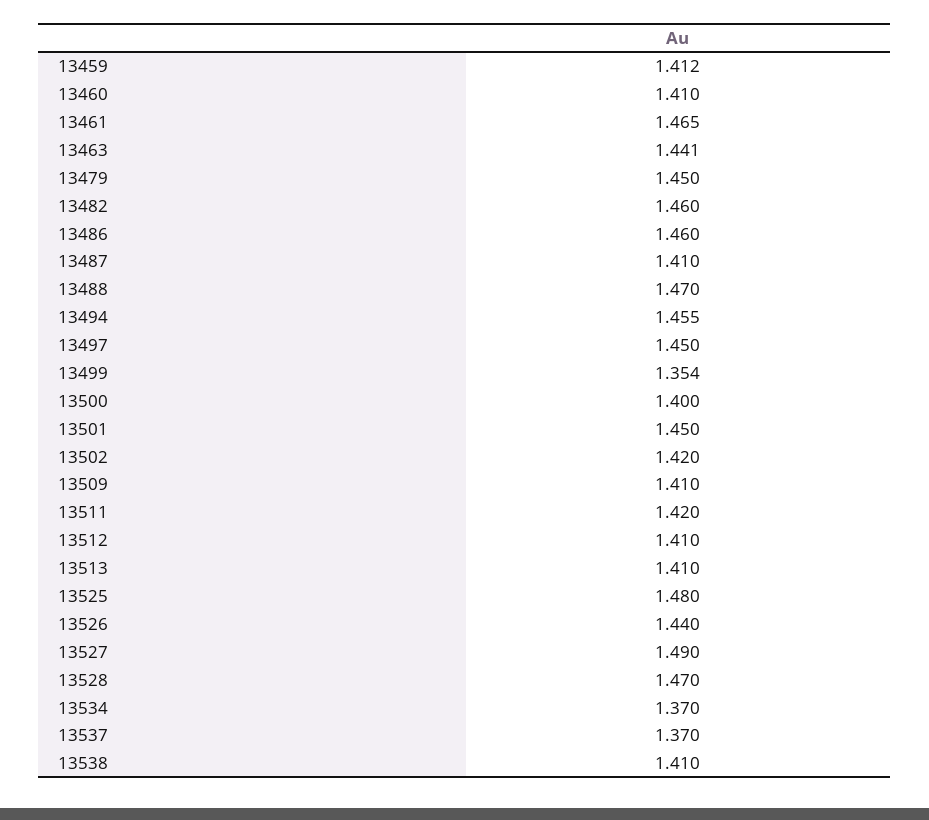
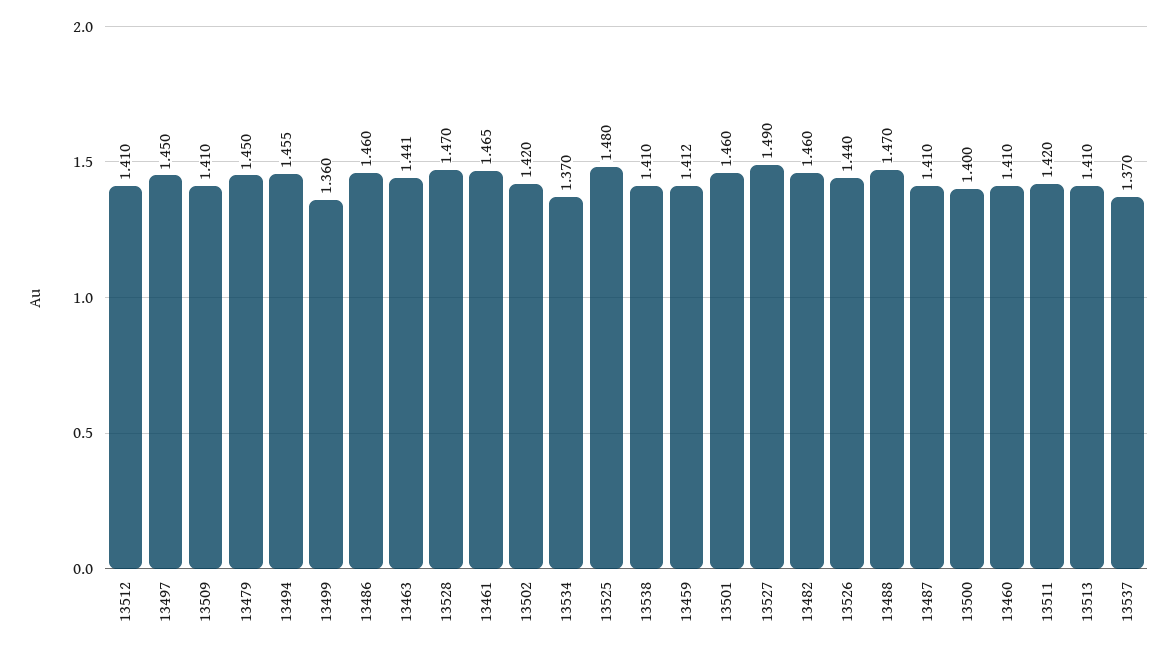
13499: 1.354 -> 1.36
13501: 1.45 -> 1.46

